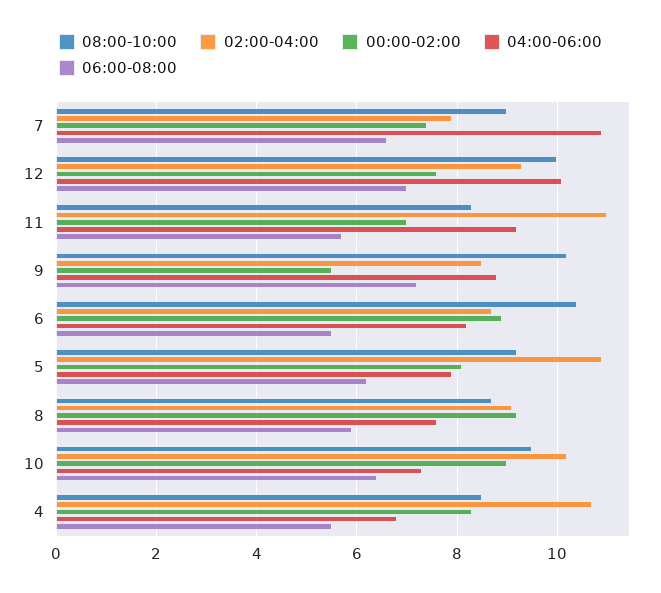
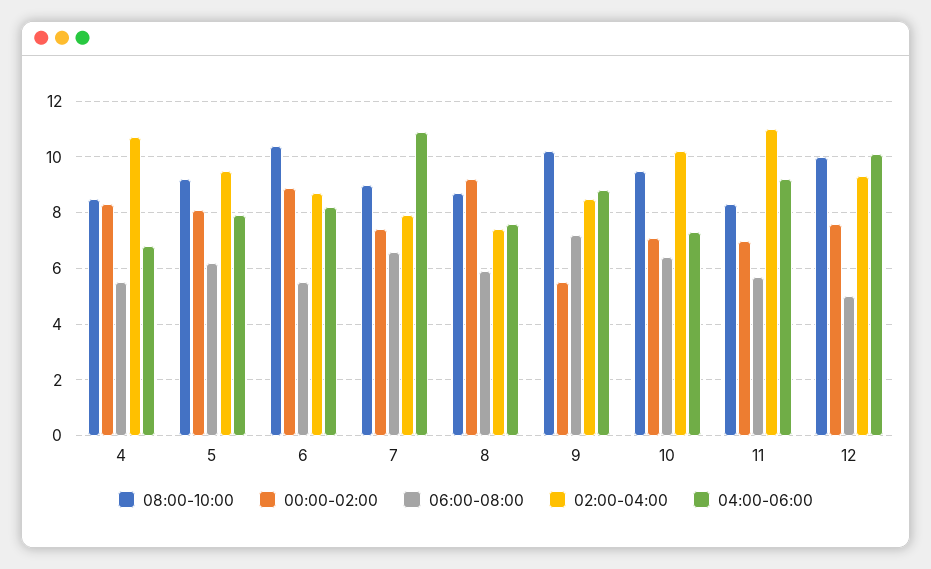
06:00-08:00, 12: 7 -> 5
02:00-04:00, 5: 11 -> 9.5
02:00-04:00, 8: 9 -> 7.5
00:00-02:00, 10: 9 -> 7

